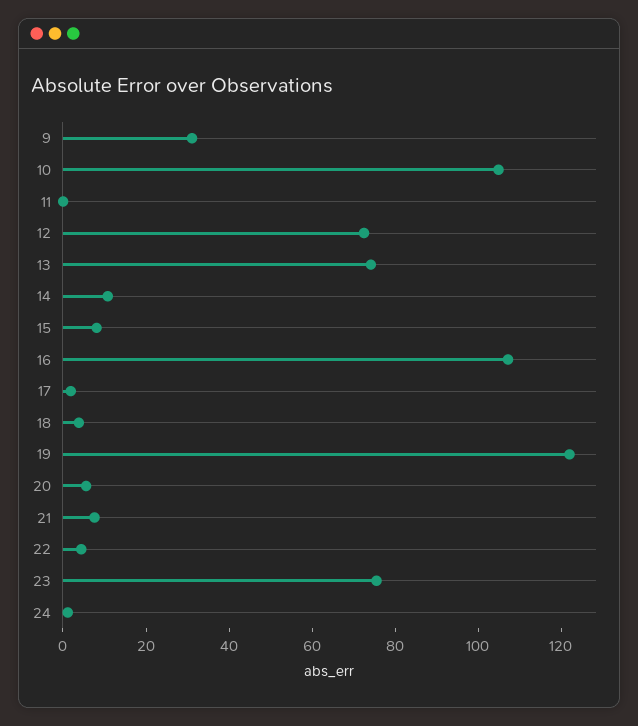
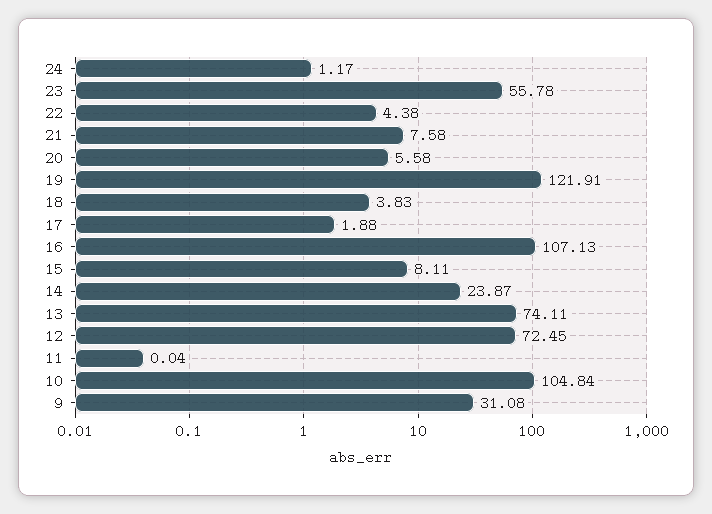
14: 10 -> 23.87
23: 75 -> 55.78

